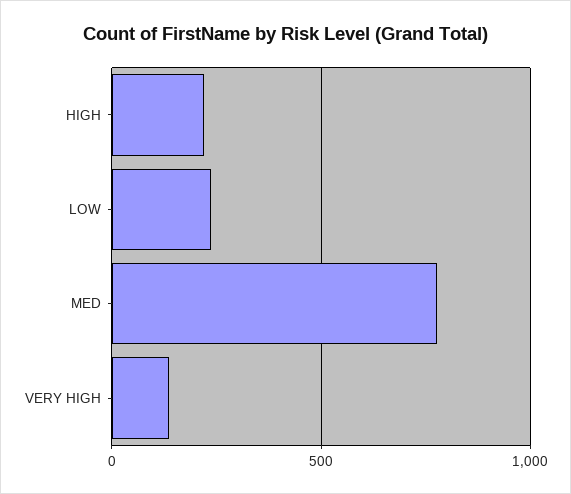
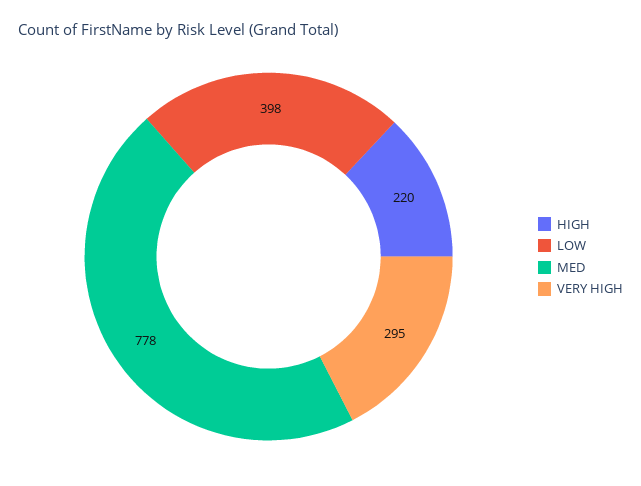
LOW: 250 -> 398
VERY HIGH: 150 -> 295

